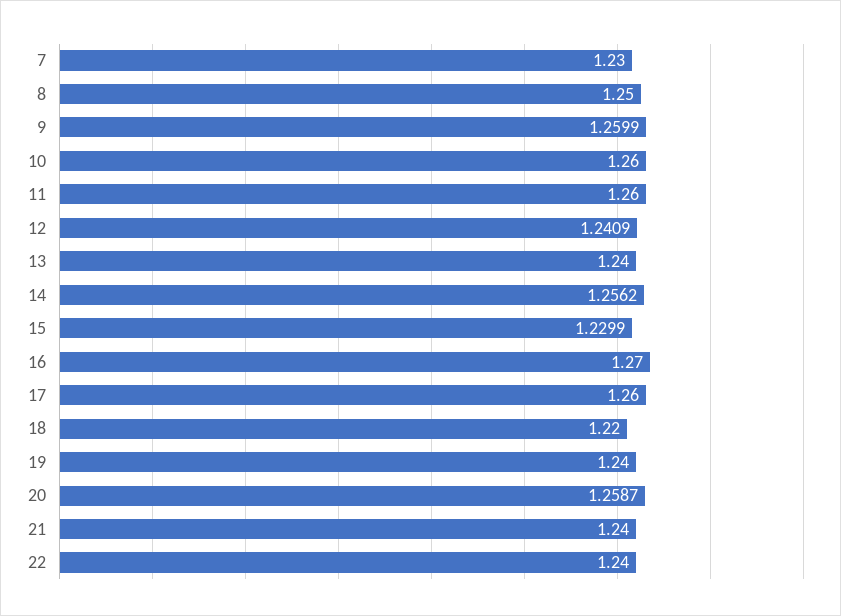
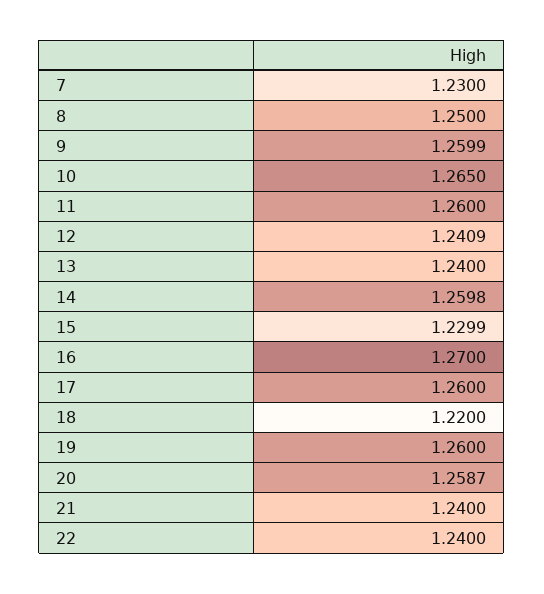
10: 1.26 -> 1.265
14: 1.2562 -> 1.2598
19: 1.24 -> 1.26

